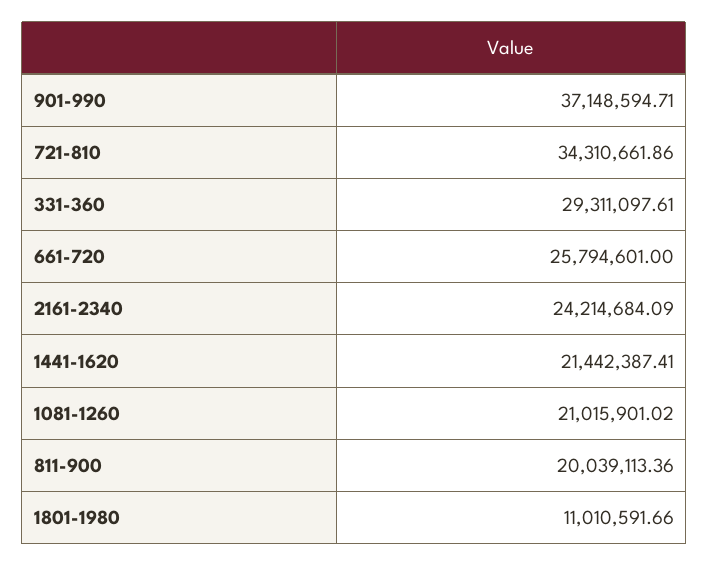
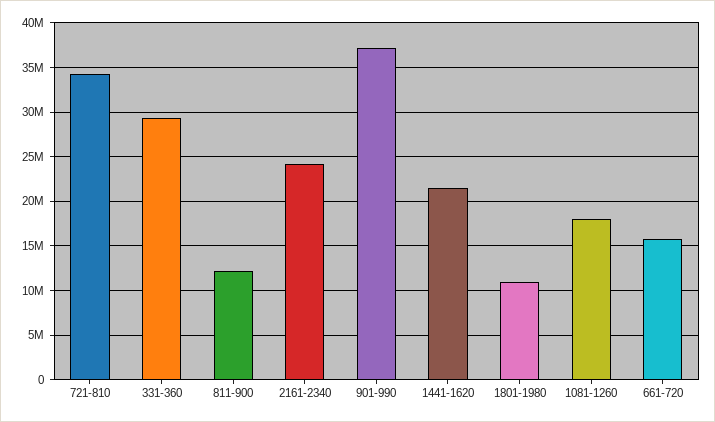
661-720: 25794601 -> 16000000
1081-1260: 21015901.02 -> 18000000
811-900: 20039113.36 -> 12000000

